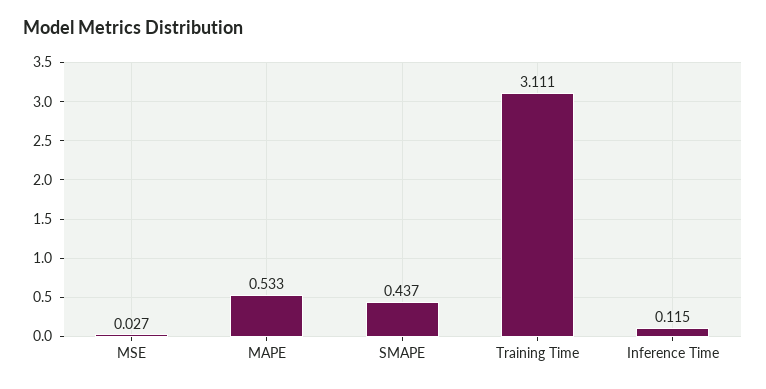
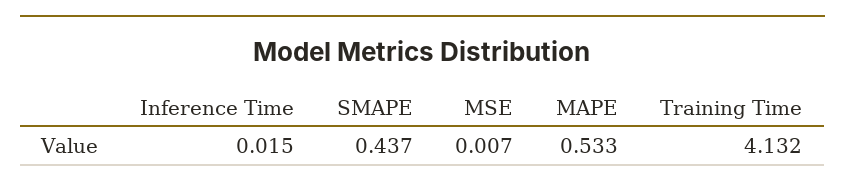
MSE: 0.027 -> 0.007
Training Time: 3.111 -> 4.132
Inference Time: 0.115 -> 0.015

